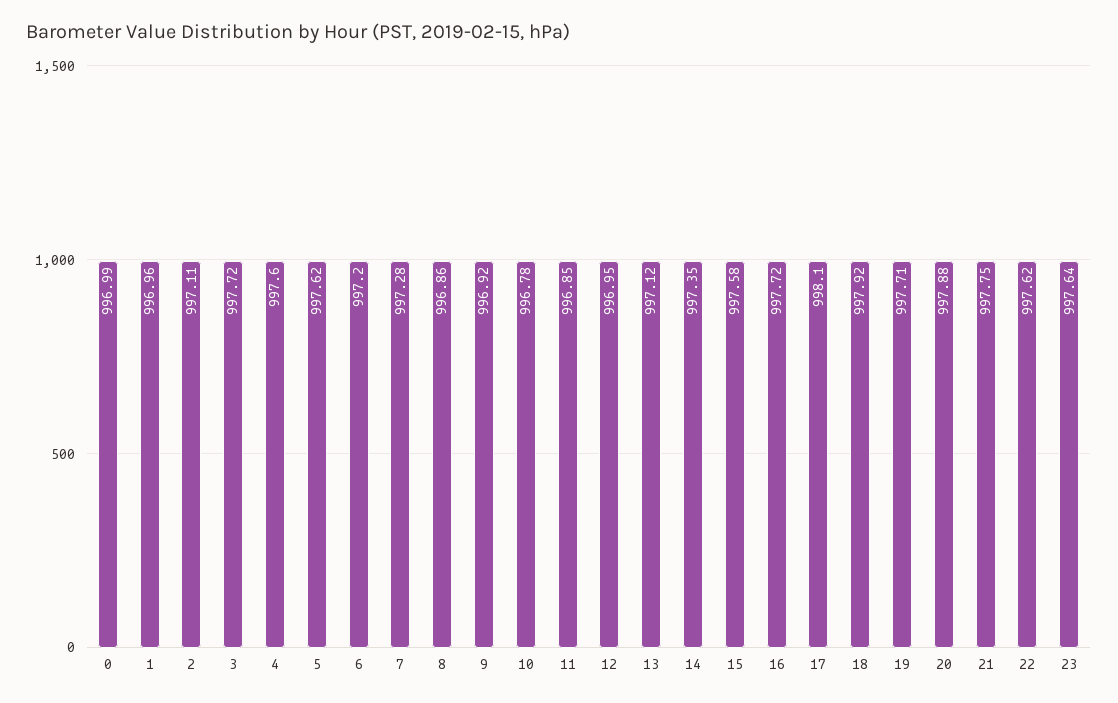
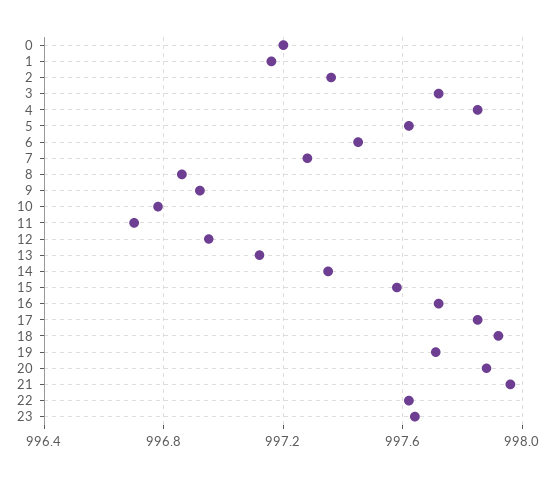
0: 996.99 -> 997.2
1: 996.96 -> 997.15
2: 997.11 -> 997.35
4: 997.6 -> 997.85
6: 997.2 -> 997.45
11: 996.85 -> 996.7
17: 998.1 -> 997.85
21: 997.75 -> 997.95

